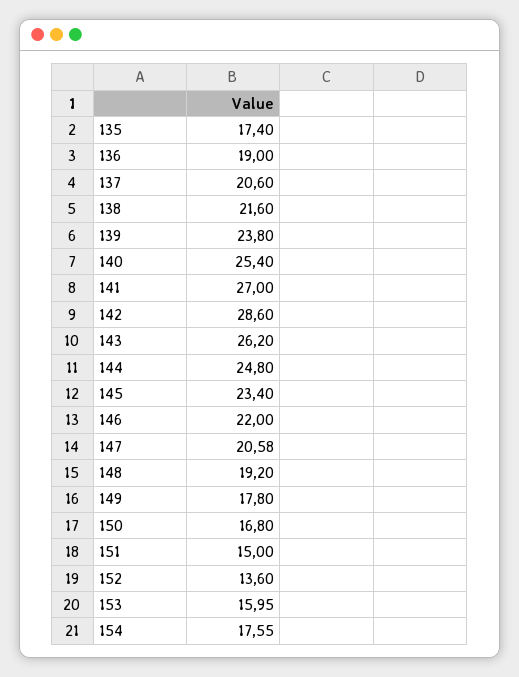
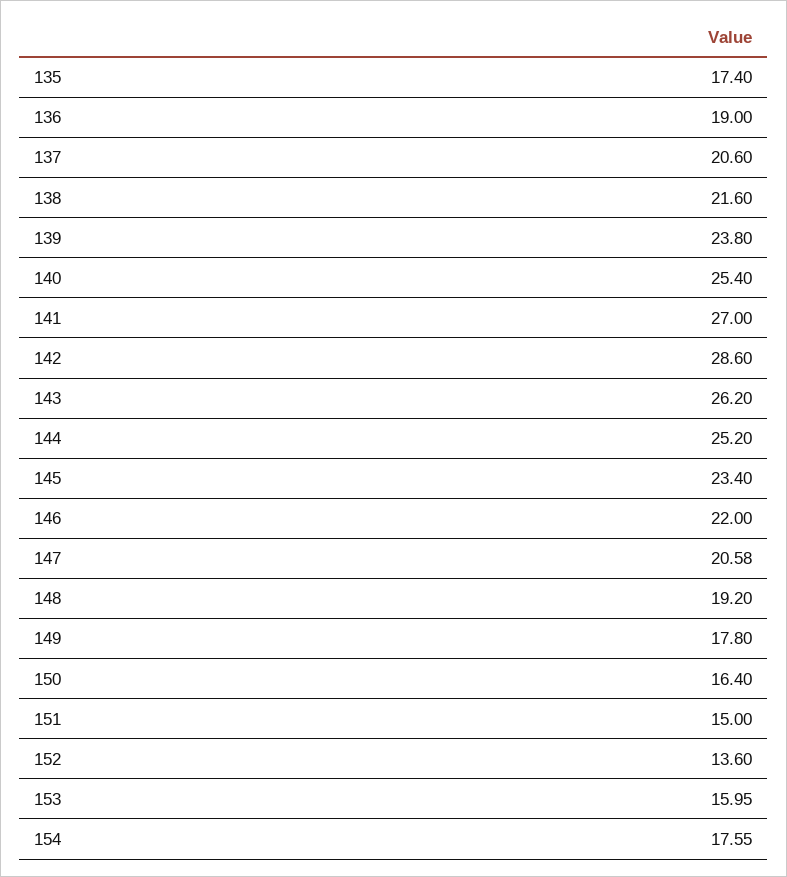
144: 24.8 -> 25.2
150: 16.8 -> 16.4

